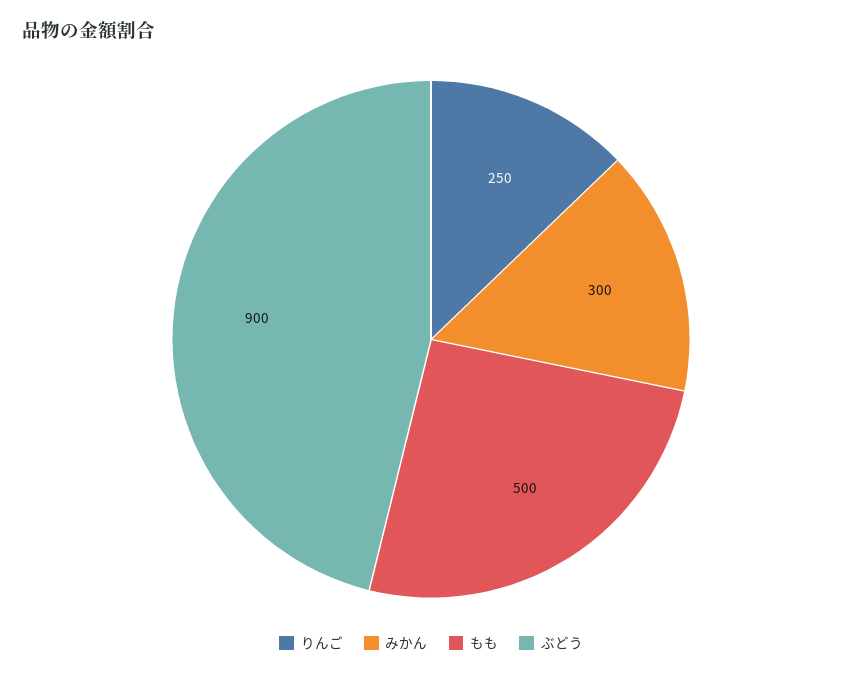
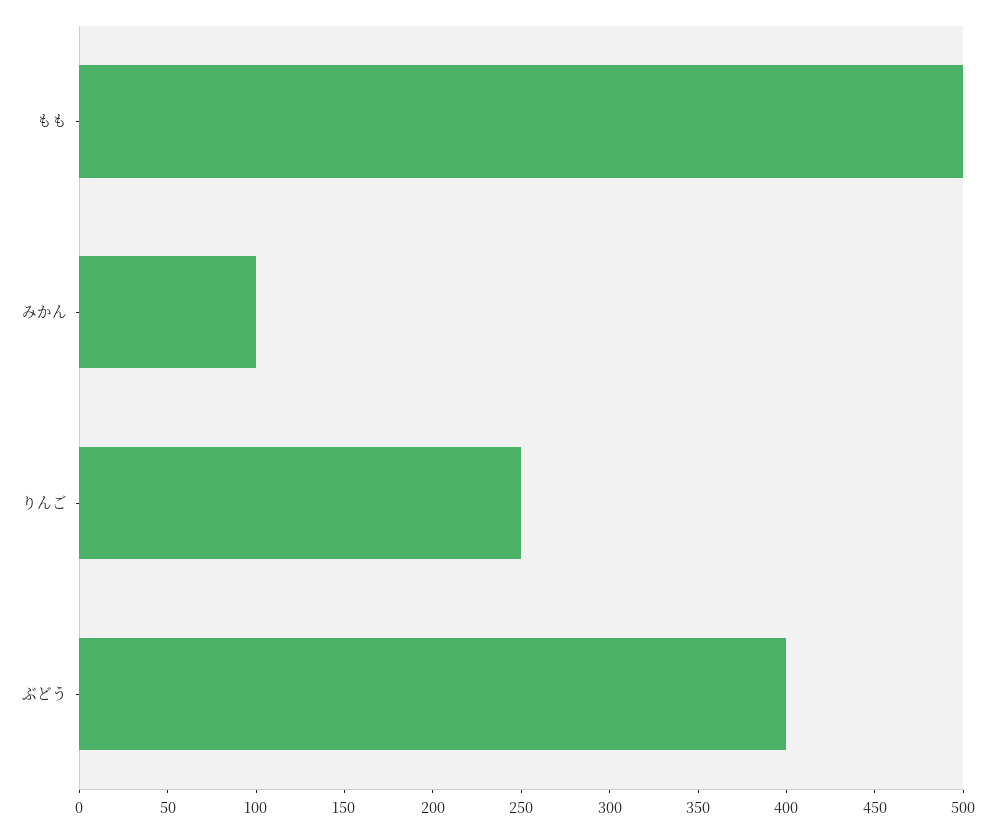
みかん: 300 -> 100
ぶどう: 900 -> 400

